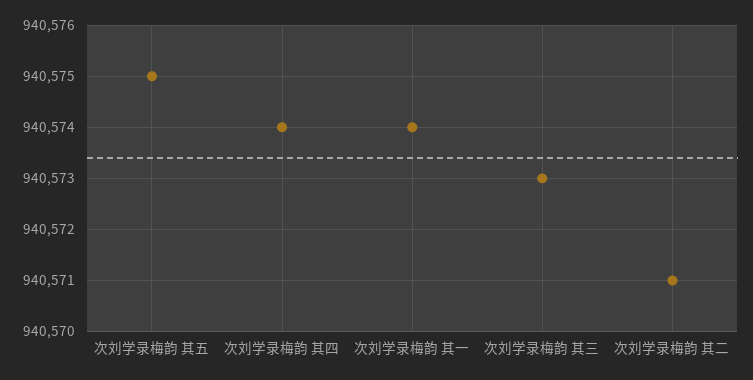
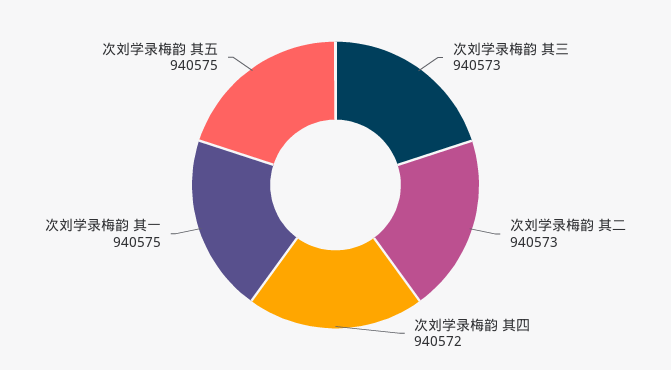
次刘学录梅韵 其四: 940574 -> 940572
次刘学录梅韵 其一: 940574 -> 940575
次刘学录梅韵 其二: 940571 -> 940573

